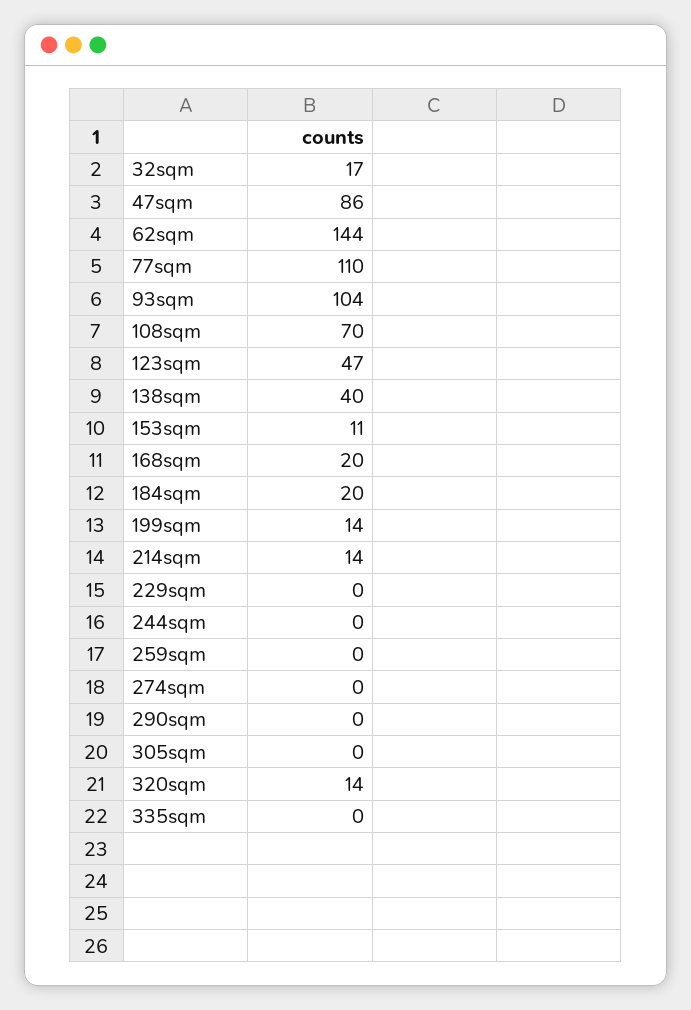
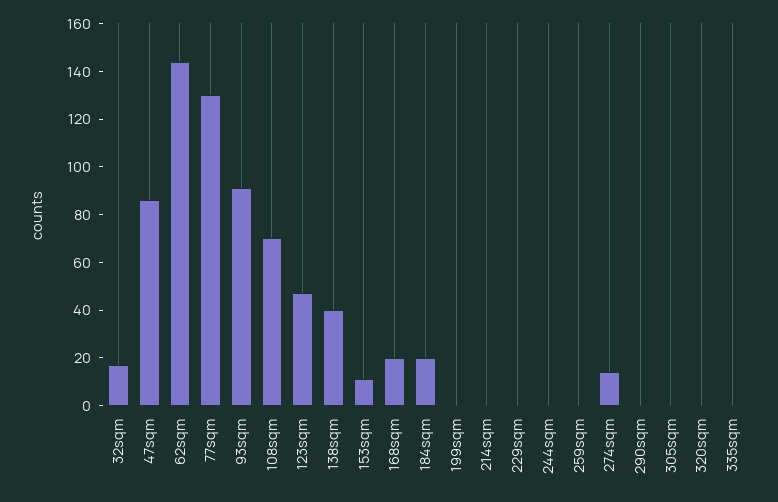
77sqm: 110 -> 130
93sqm: 104 -> 90
199sqm: 14 -> 0
214sqm: 14 -> 0
274sqm: 0 -> 15
320sqm: 14 -> 0

